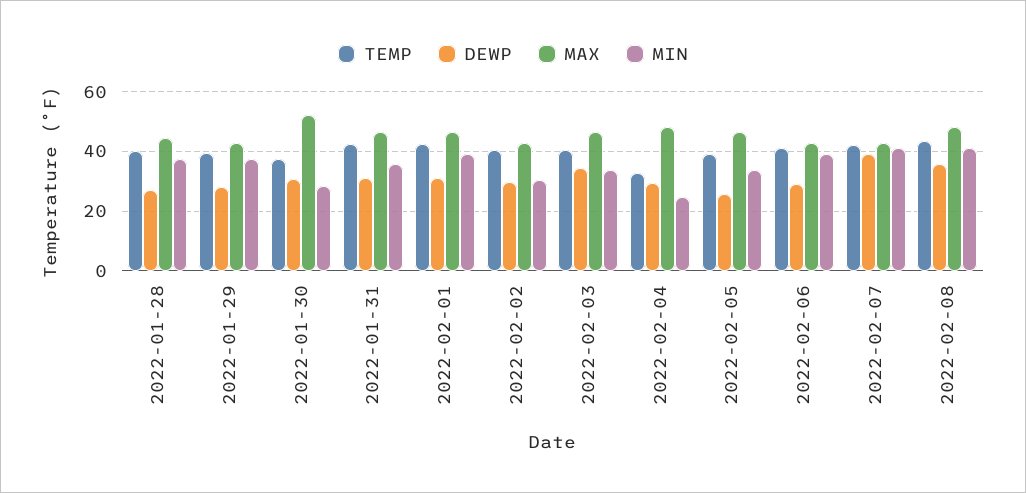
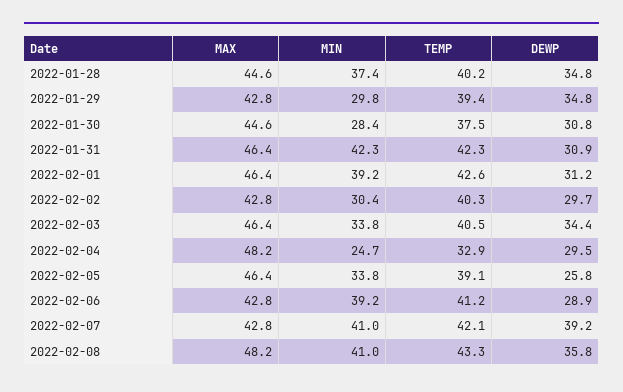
DEWP, 2022-01-28: 27.5 -> 34.8
DEWP, 2022-01-29: 27.5 -> 34.8
MIN, 2022-01-29: 37.5 -> 29.8
MAX, 2022-01-30: 52.5 -> 44.6
MIN, 2022-01-31: 35 -> 42.3

